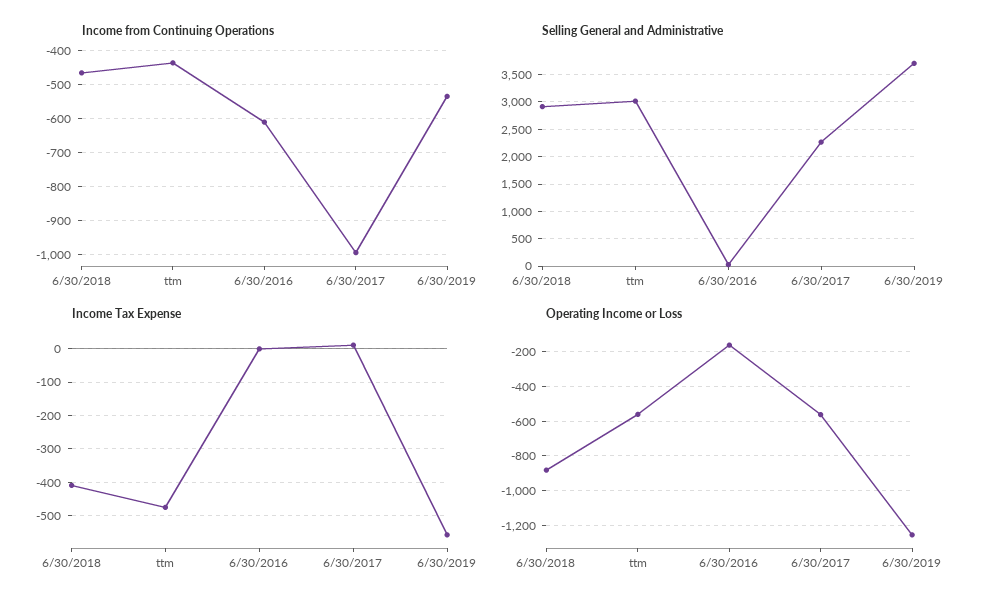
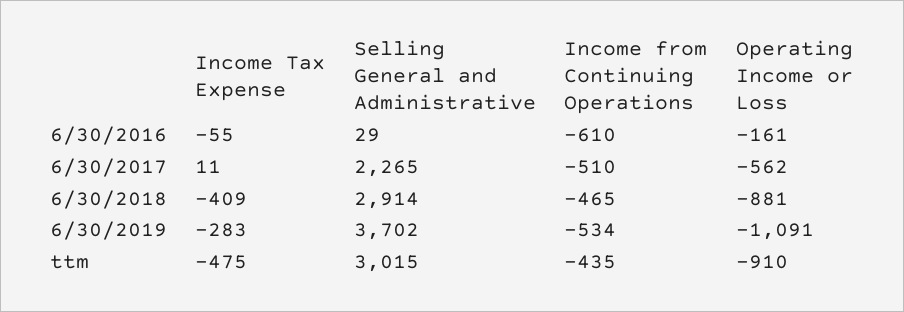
Income from Continuing Operations, 6/30/2017: -1000 -> -510
Income Tax Expense, 6/30/2016: 0 -> -55
Income Tax Expense, 6/30/2019: -560 -> -283
Operating Income or Loss, ttm: -550 -> -910
Operating Income or Loss, 6/30/2019: -1250 -> -1091

